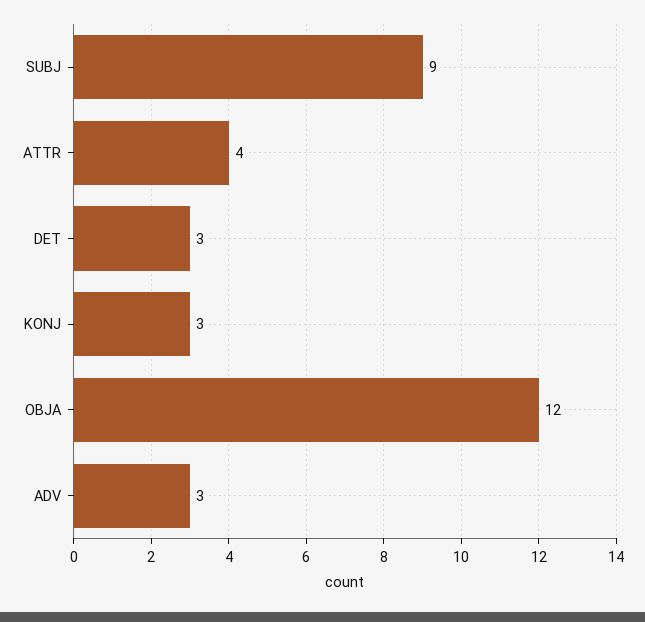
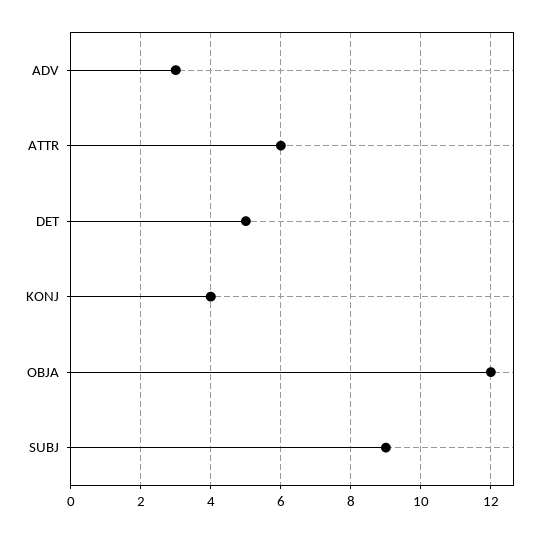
ATTR: 4 -> 6
DET: 3 -> 5
KONJ: 3 -> 4

